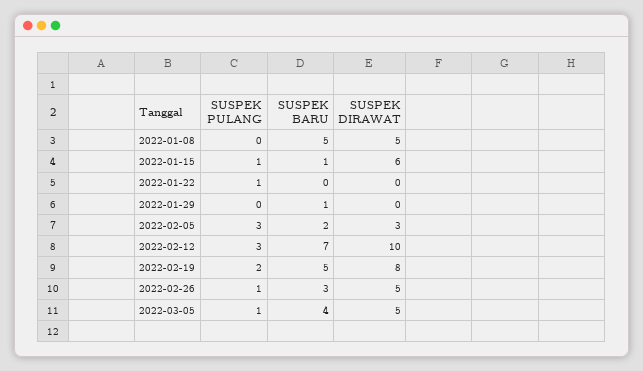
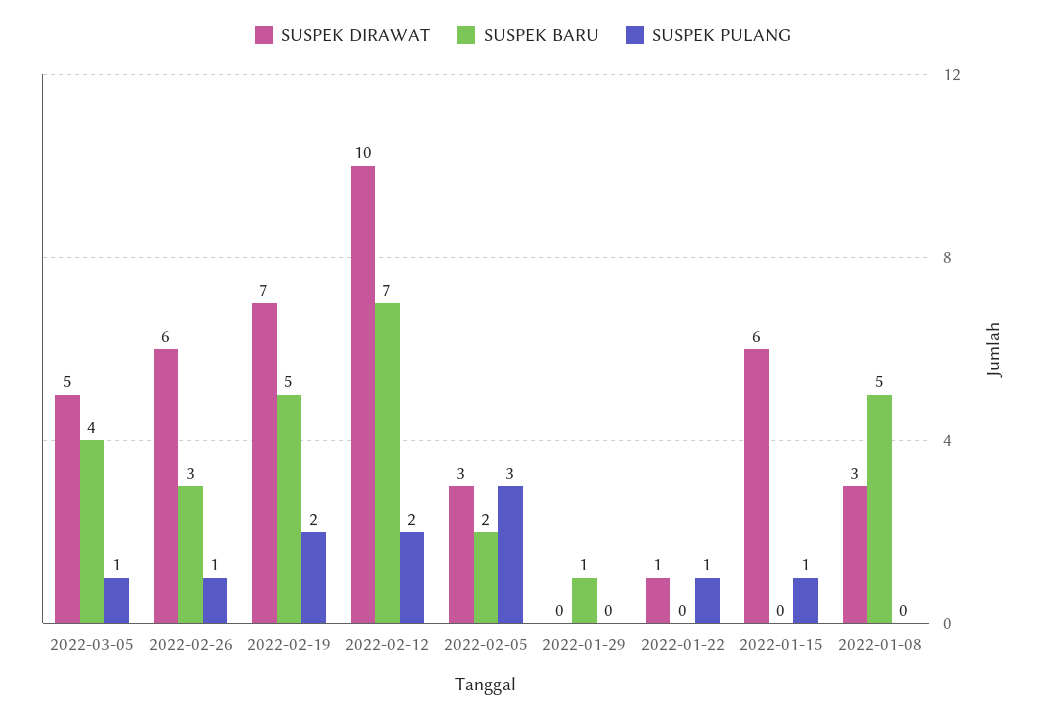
SUSPEK DIRAWAT, 2022-01-08: 5 -> 3
SUSPEK BARU, 2022-01-15: 1 -> 0
SUSPEK DIRAWAT, 2022-01-22: 0 -> 1
SUSPEK PULANG, 2022-02-12: 3 -> 2
SUSPEK DIRAWAT, 2022-02-19: 8 -> 7
SUSPEK DIRAWAT, 2022-02-26: 5 -> 6

